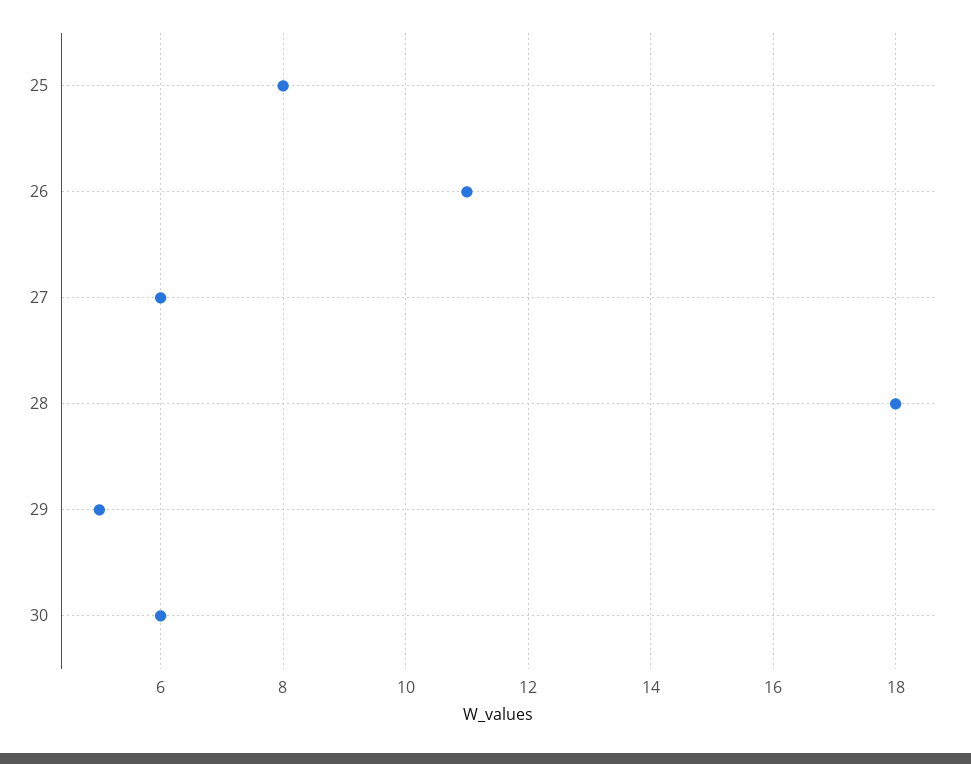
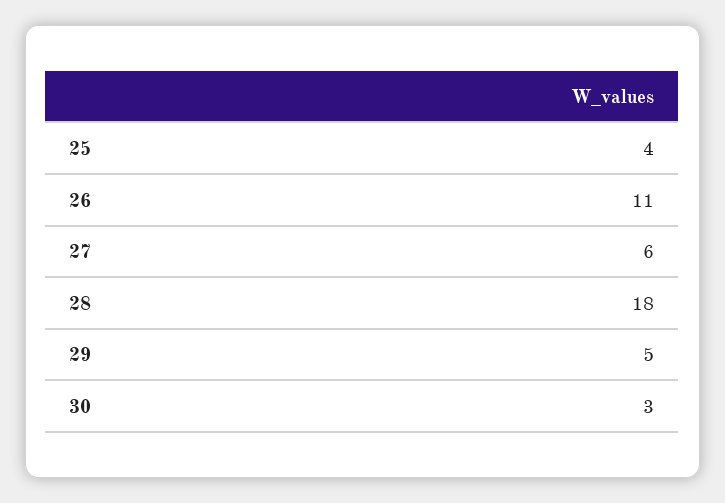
25: 8 -> 4
30: 6 -> 3

